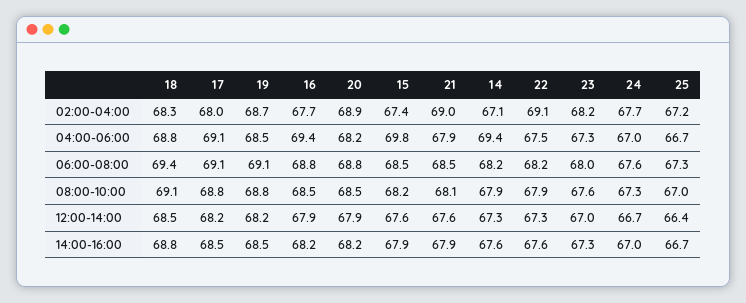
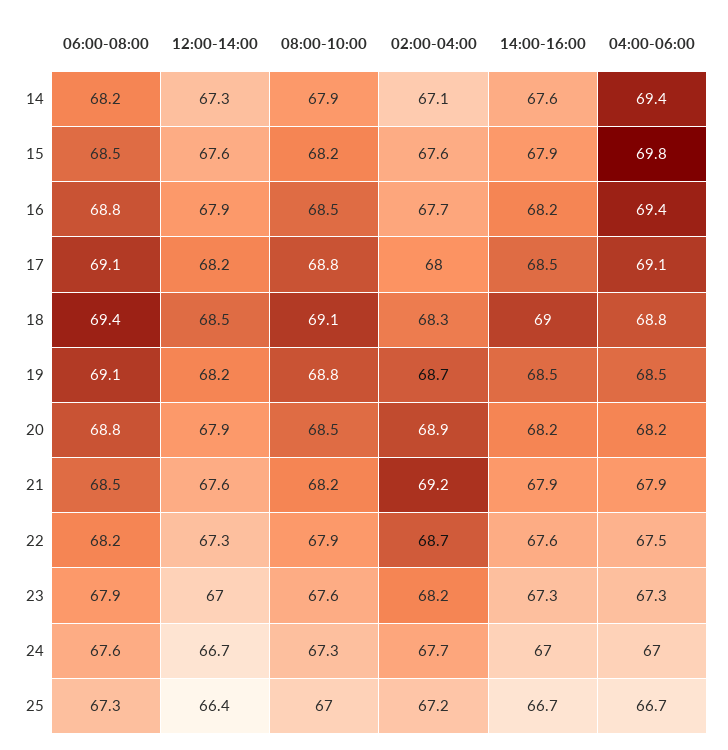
15, 02:00-04:00: 67.4 -> 67.6
21, 02:00-04:00: 69 -> 69.2
22, 02:00-04:00: 69.1 -> 68.7
23, 06:00-08:00: 68 -> 67.9
21, 08:00-10:00: 68.1 -> 68.2
18, 14:00-16:00: 68.8 -> 69

